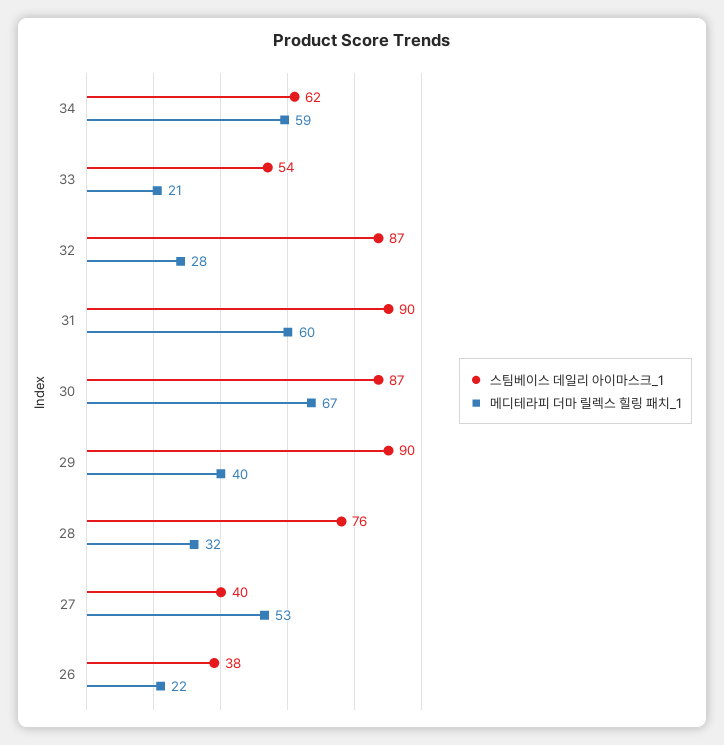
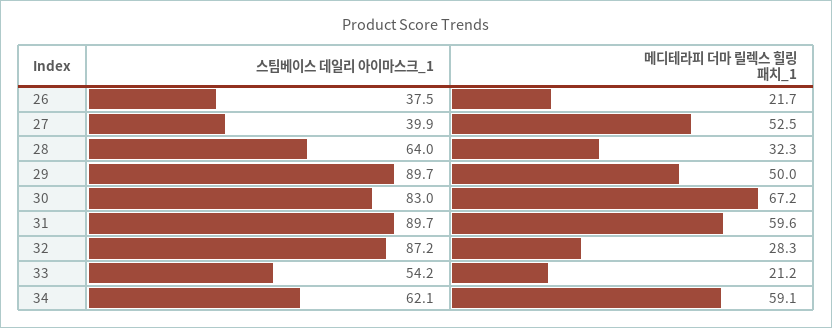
스팀베이스 데일리 아이마스크_1, 30: 87 -> 83
메디테라피 더마 릴렉스 힐링 패치_1, 29: 40 -> 50
스팀베이스 데일리 아이마스크_1, 28: 76 -> 64

